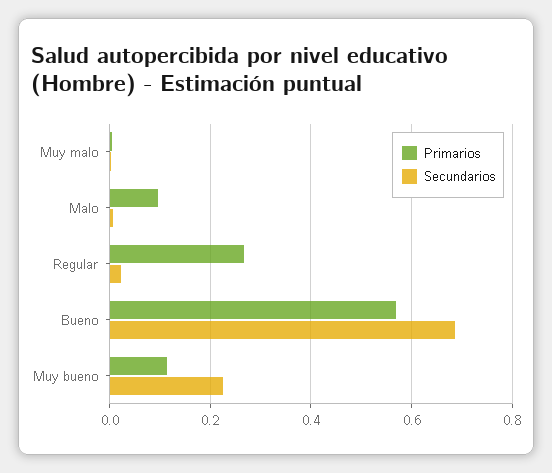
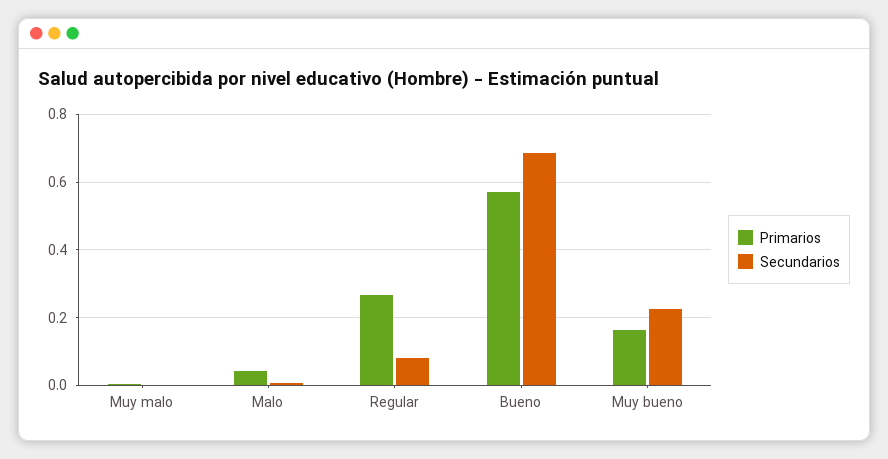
Primarios, Malo: 0.1 -> 0.04
Secundarios, Regular: 0.02 -> 0.08
Primarios, Muy bueno: 0.12 -> 0.16

